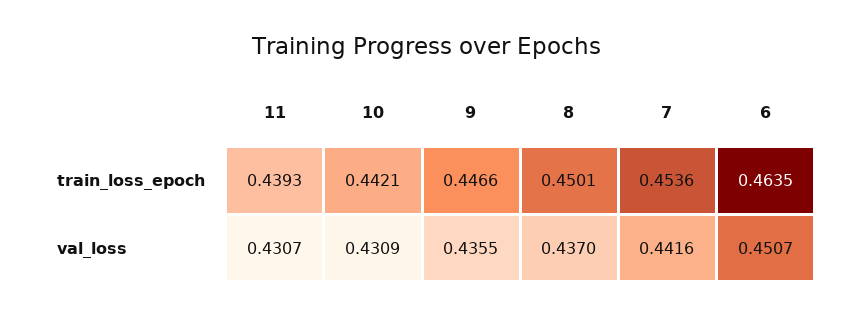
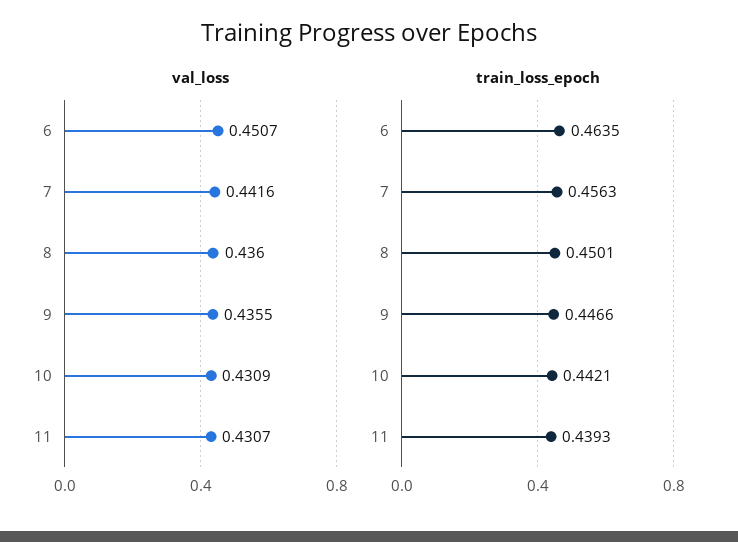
train_loss_epoch, 7: 0.4536 -> 0.4563
val_loss, 8: 0.437 -> 0.436

